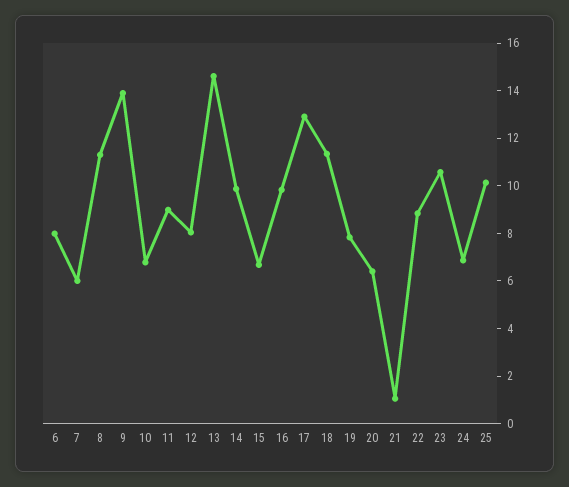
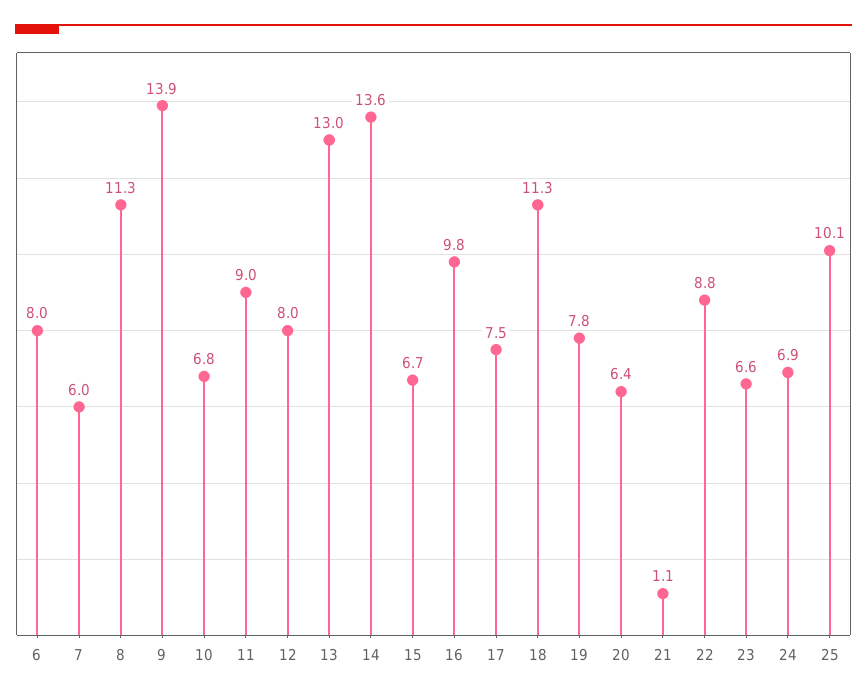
13: 14.5 -> 13
14: 10 -> 13.6
17: 13 -> 7.5
23: 10.5 -> 6.6

